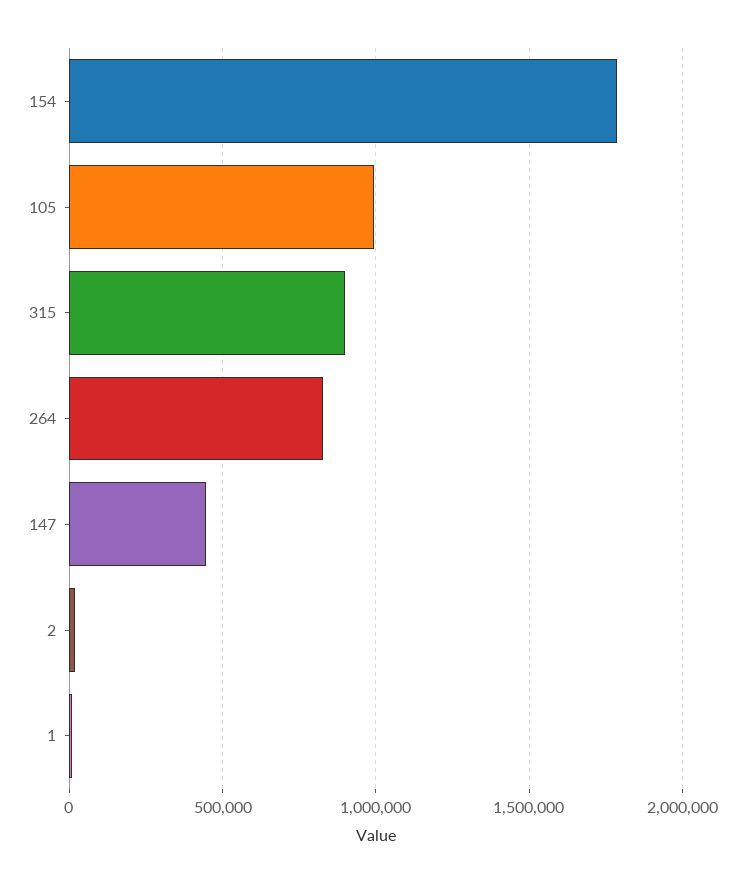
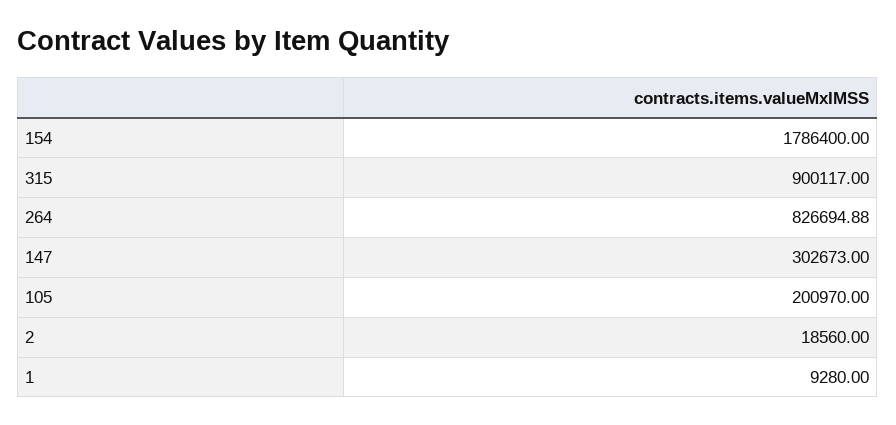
105: 1000000 -> 200970
147: 450000 -> 302673

